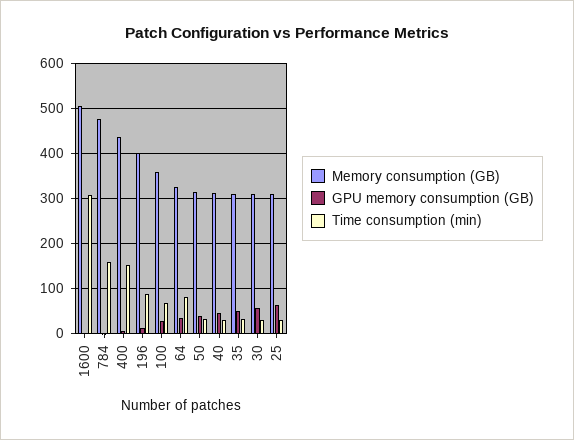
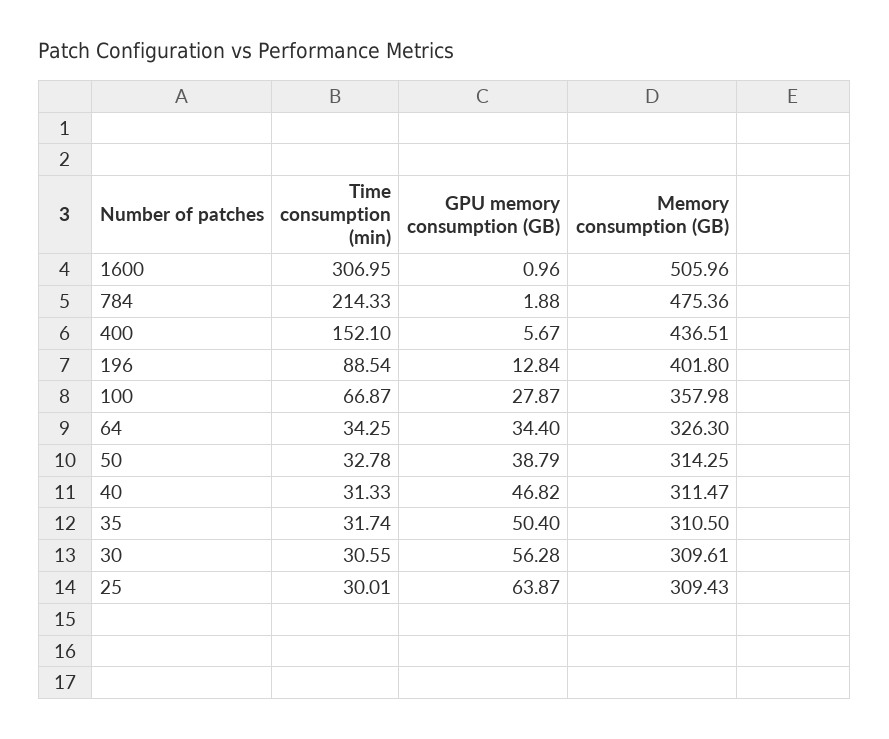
Time consumption (min), 784: 160 -> 214.33
Time consumption (min), 64: 80 -> 34.25

